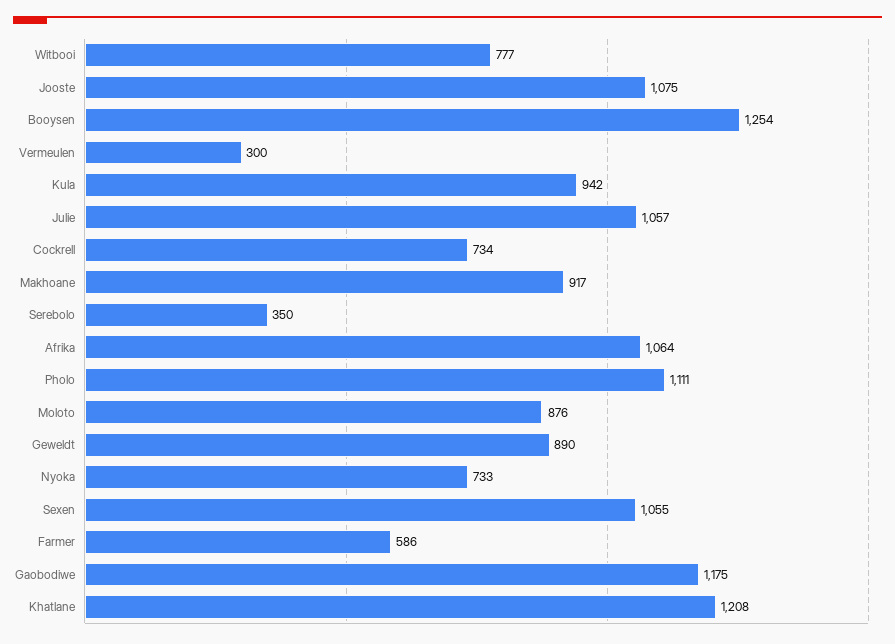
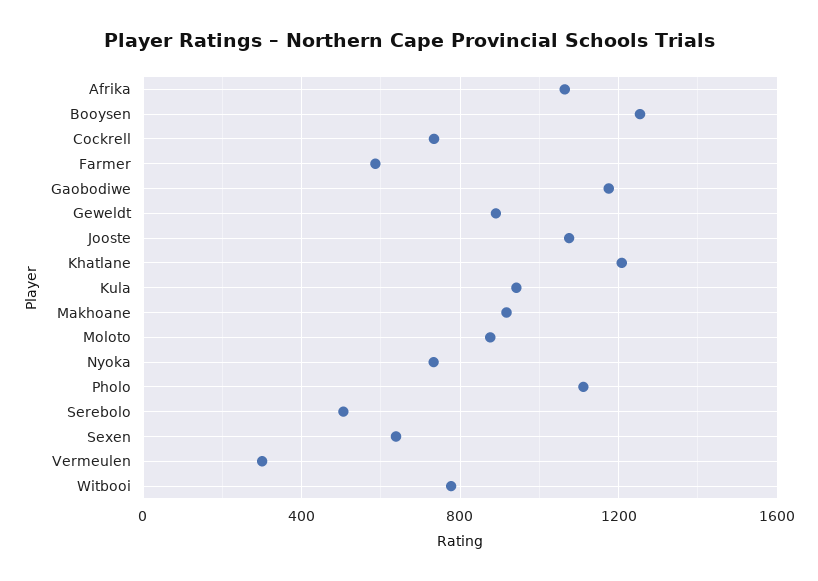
Julie: 1057 -> none
Serebolo: 350 -> 500
Sexen: 1055 -> 650

